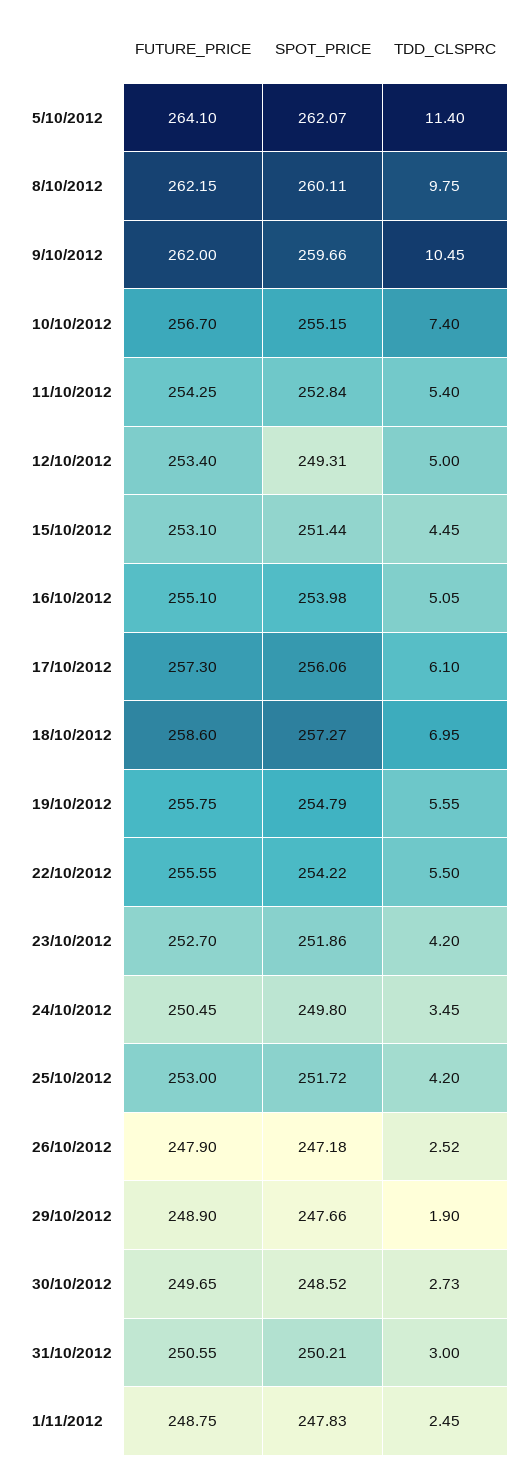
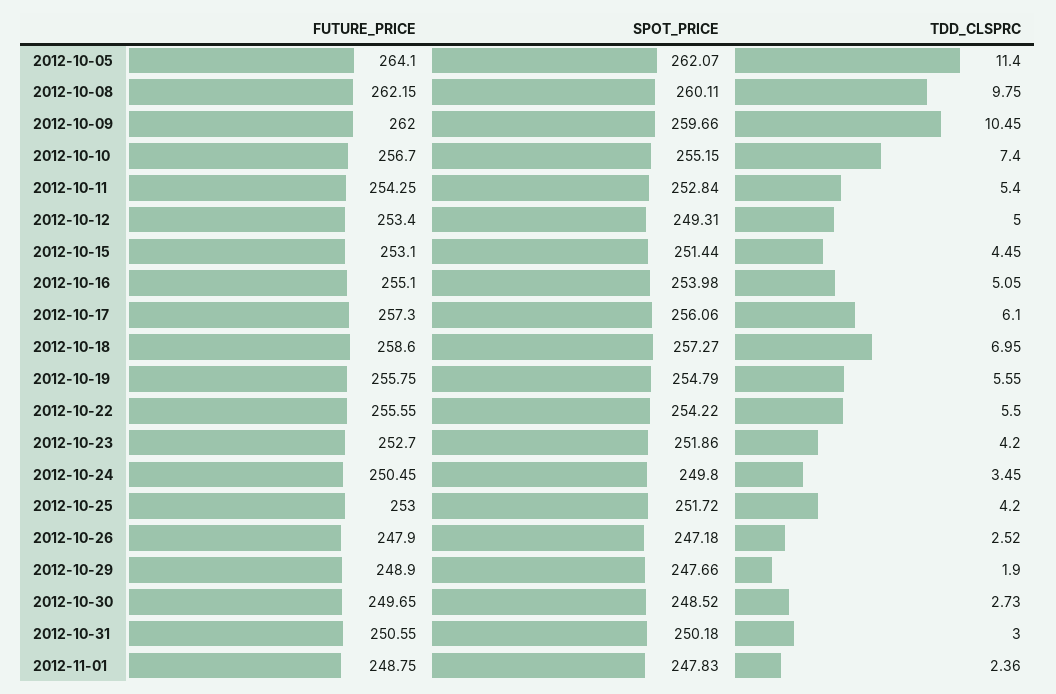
SPOT_PRICE, 31/10/2012: 250.21 -> 250.18
TDD_CLSPRC, 1/11/2012: 2.45 -> 2.36

